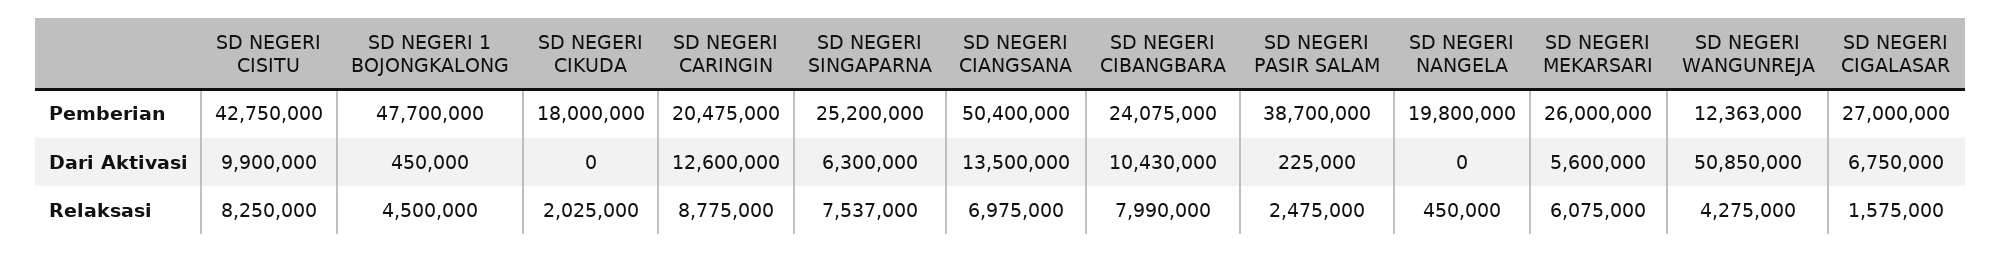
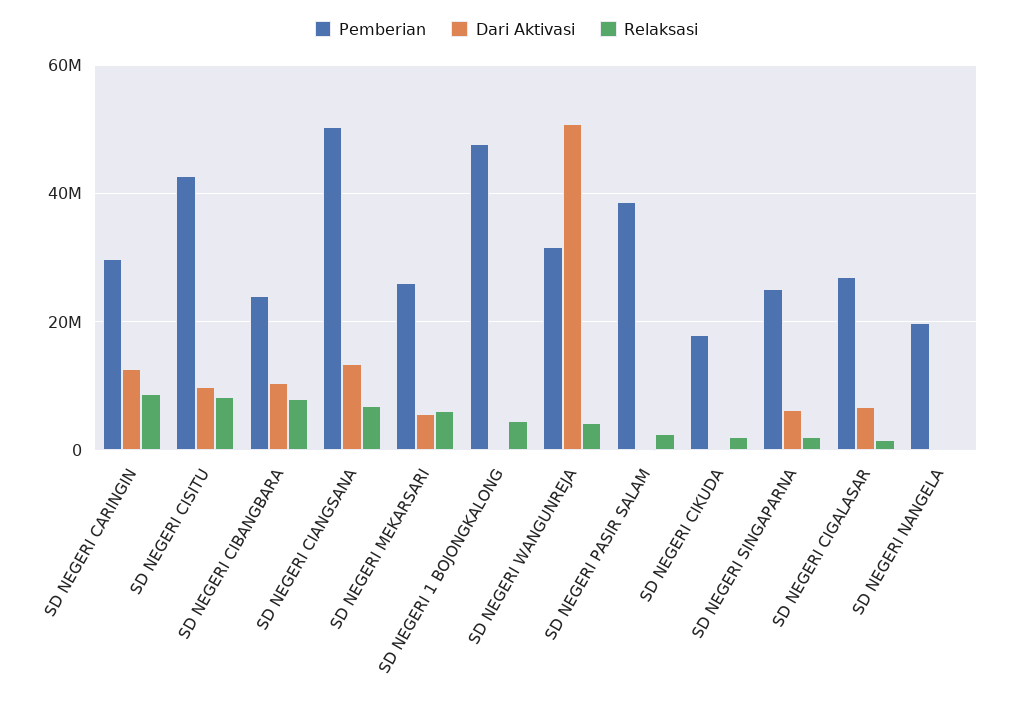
Pemberian, SD NEGERI CARINGIN: 20475000 -> 30000000
Pemberian, SD NEGERI WANGUNREJA: 12363000 -> 32000000
Relaksasi, SD NEGERI SINGAPARNA: 7537000 -> 2000000

